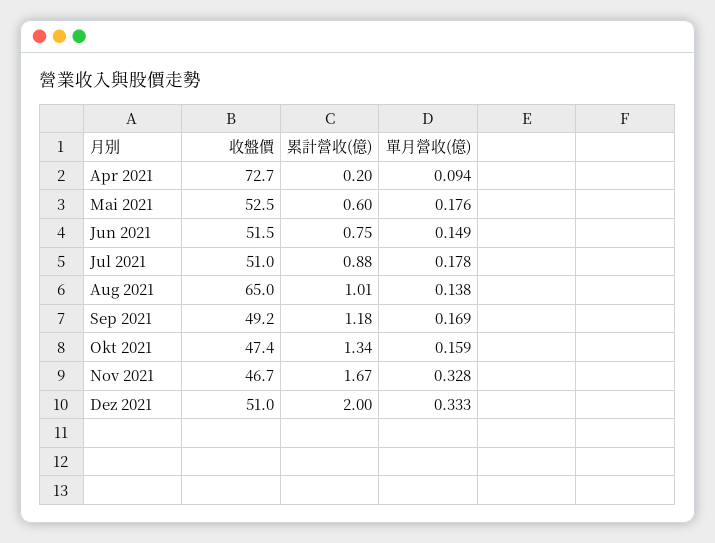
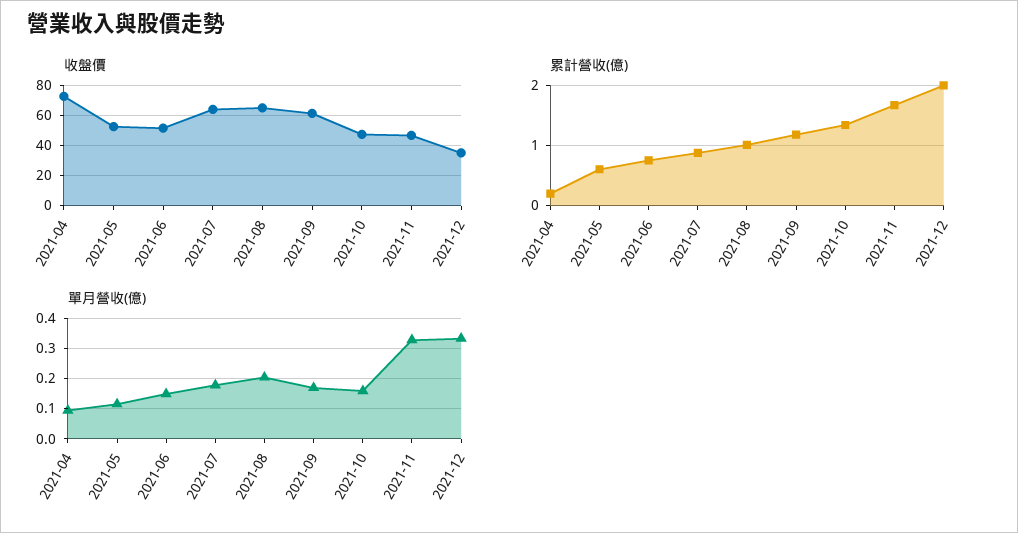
單月營收(億), Mai 2021: 0.176 -> 0.12
收盤價, Jul 2021: 51 -> 65
單月營收(億), Aug 2021: 0.138 -> 0.2
收盤價, Sep 2021: 49.2 -> 60
收盤價, Dez 2021: 51 -> 35

